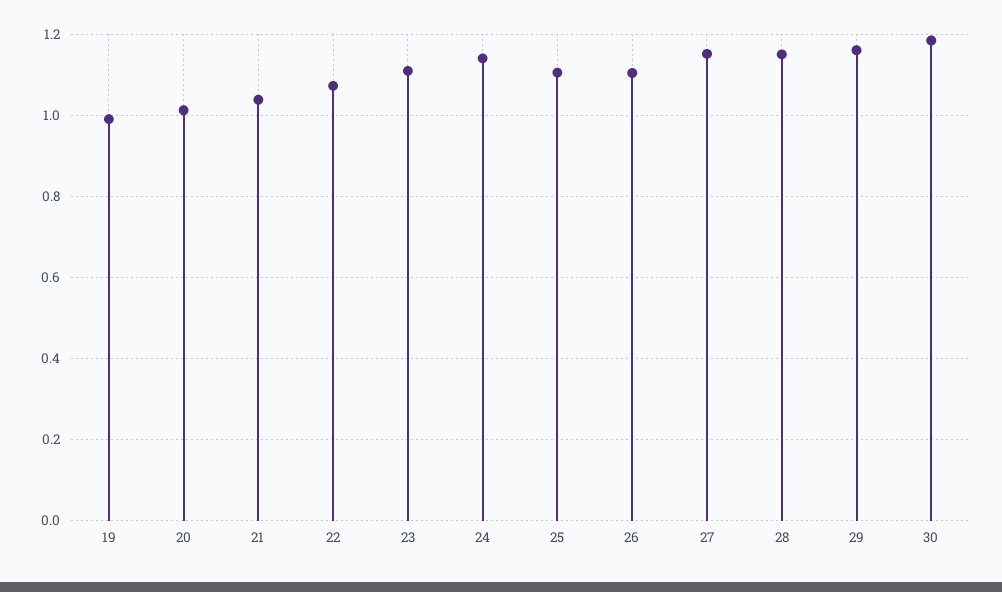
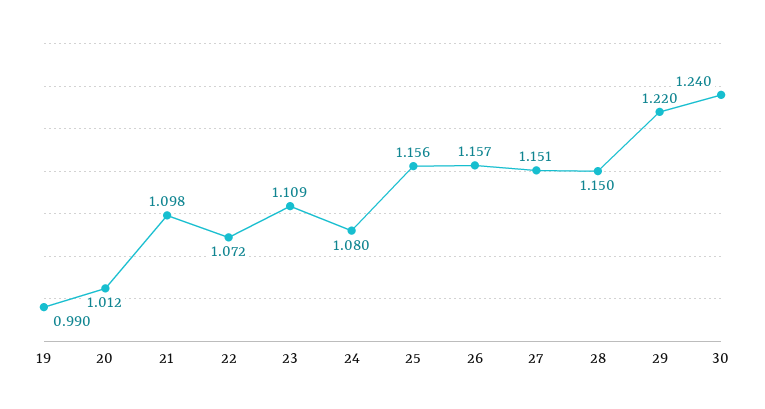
21: 1.04 -> 1.098
24: 1.14 -> 1.08
25: 1.1 -> 1.156
26: 1.1 -> 1.157
29: 1.16 -> 1.22
30: 1.18 -> 1.24

